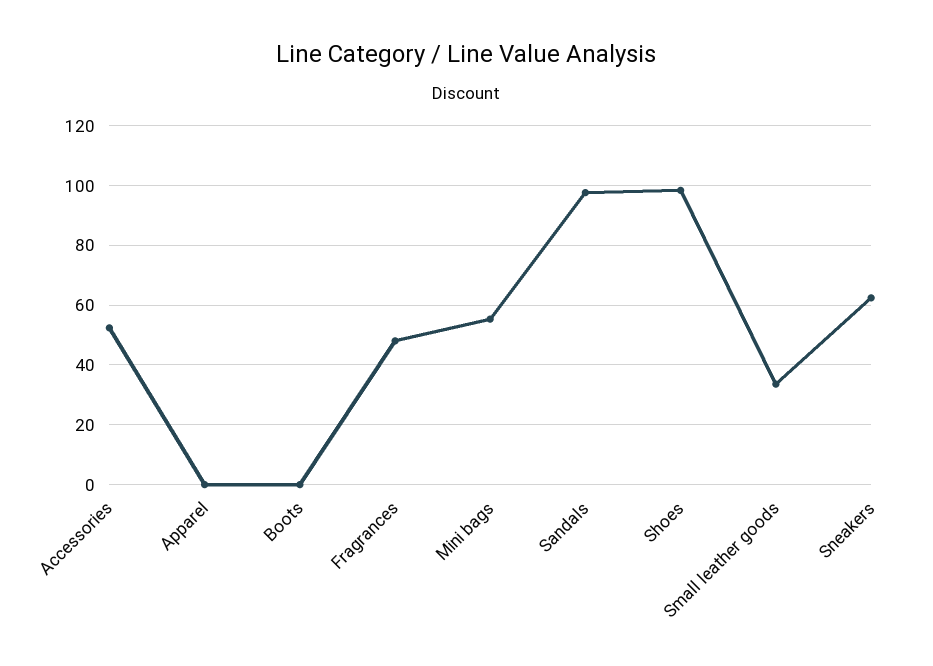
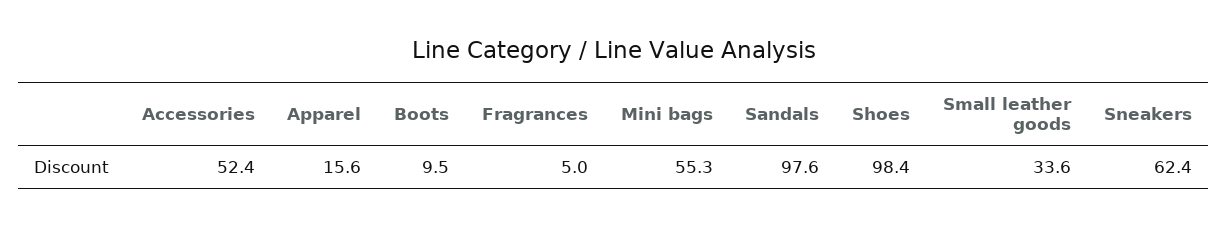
Apparel: 0 -> 15.6
Boots: 0 -> 9.5
Fragrances: 47.5 -> 5

